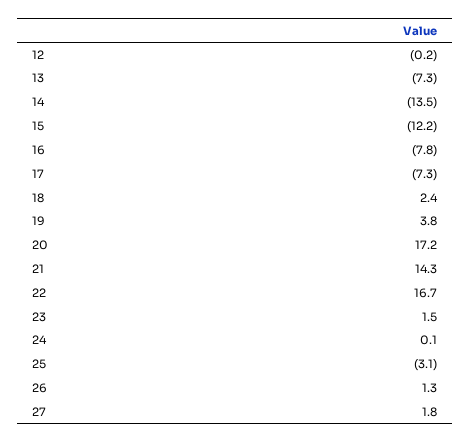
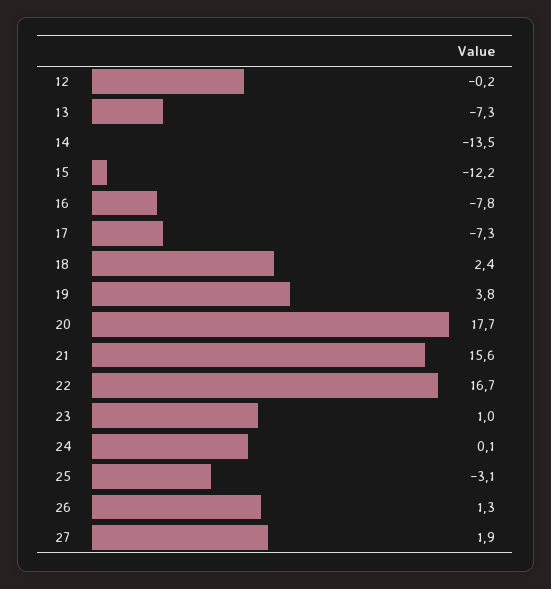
20: 17.2 -> 17.7
21: 14.3 -> 15.6
23: 1.5 -> 1
27: 1.8 -> 1.9

